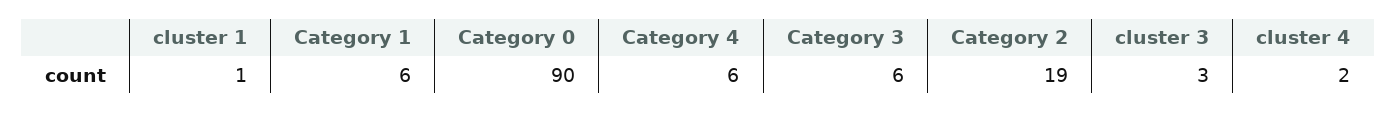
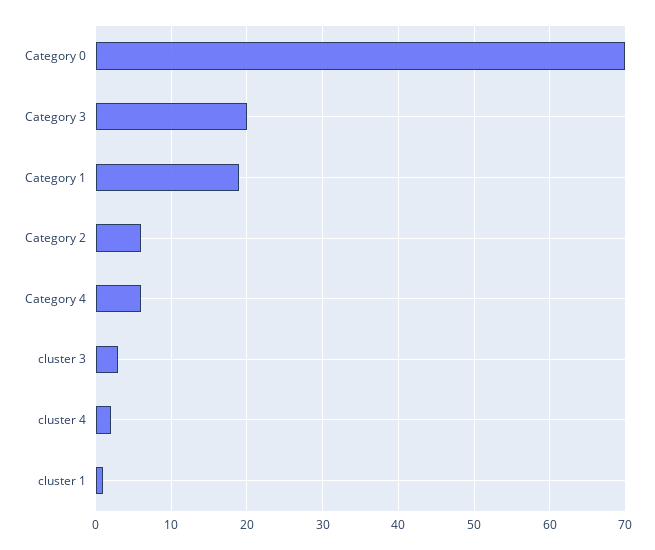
Category 1: 6 -> 19
Category 0: 90 -> 70
Category 3: 6 -> 20
Category 2: 19 -> 6

